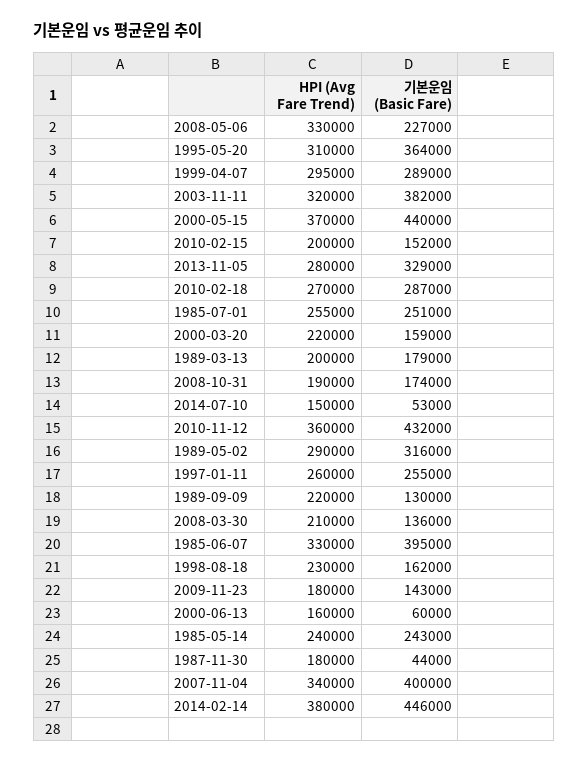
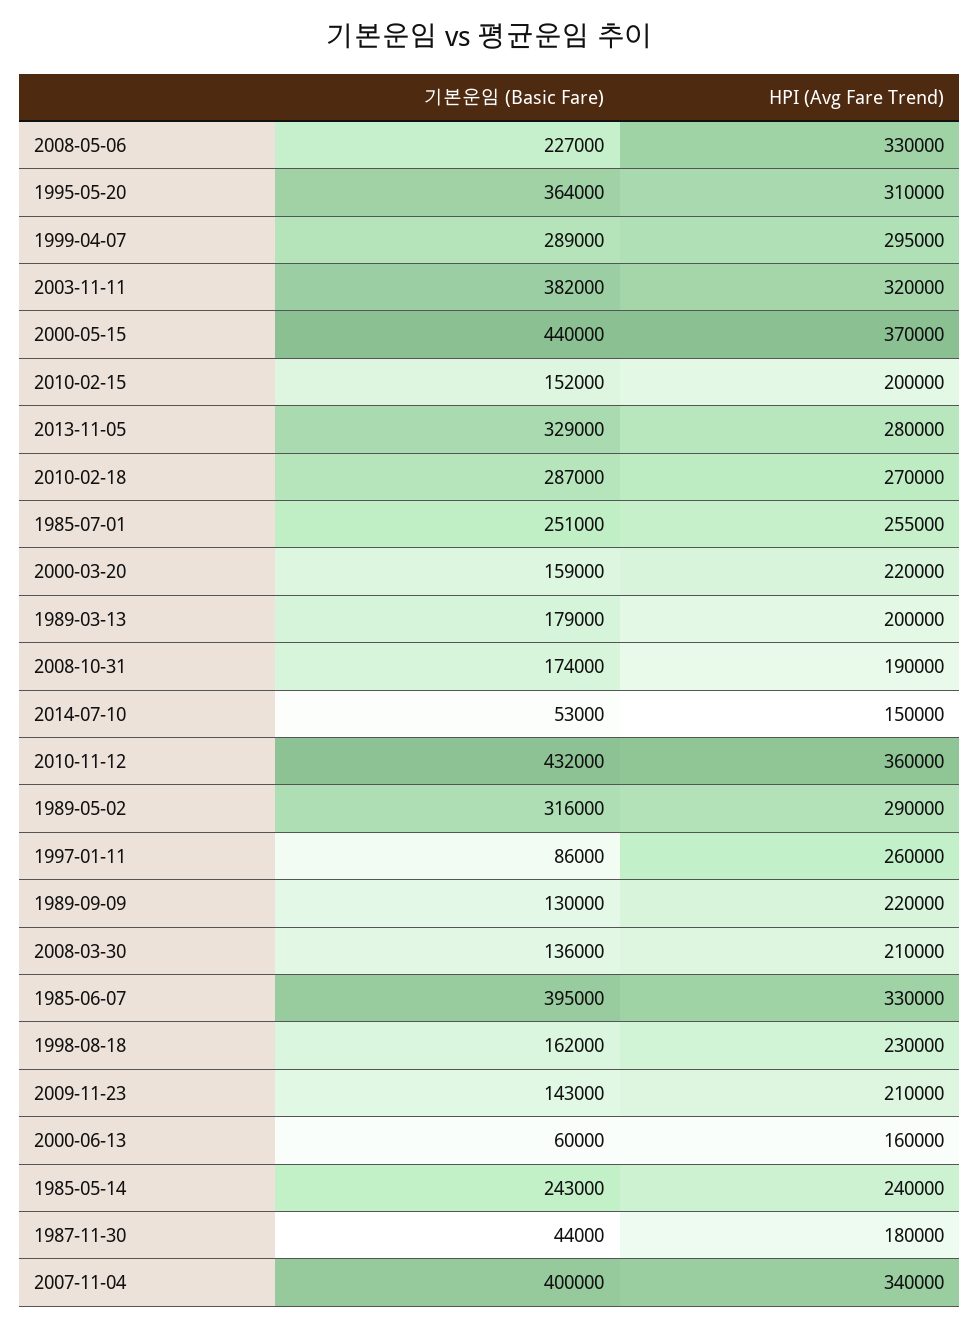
기본운임 (Basic Fare), 1997-01-11: 255000 -> 86000
HPI (Avg Fare Trend), 2009-11-23: 180000 -> 210000
HPI (Avg Fare Trend), 2014-02-14: 380000 -> none
기본운임 (Basic Fare), 2014-02-14: 446000 -> none

